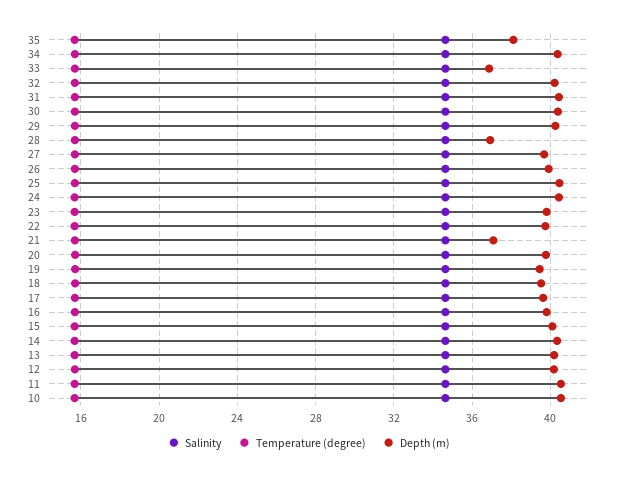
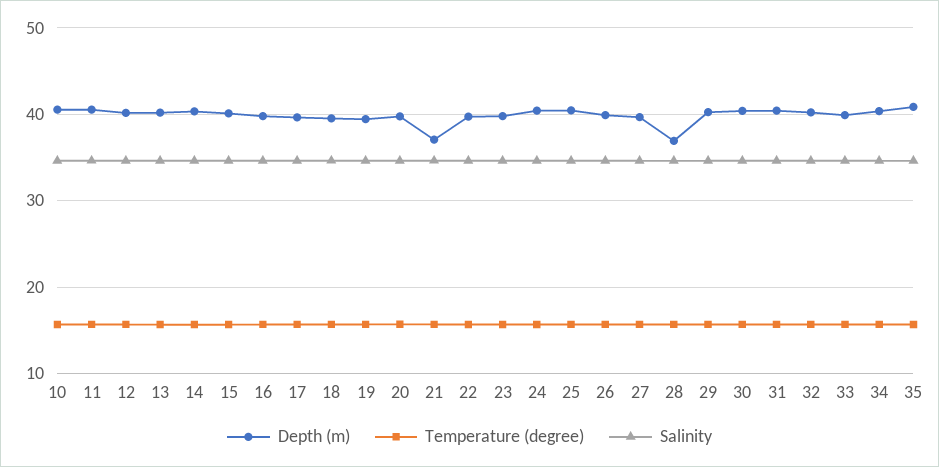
Depth (m), 35: 38 -> 41
Depth (m), 33: 37 -> 40

